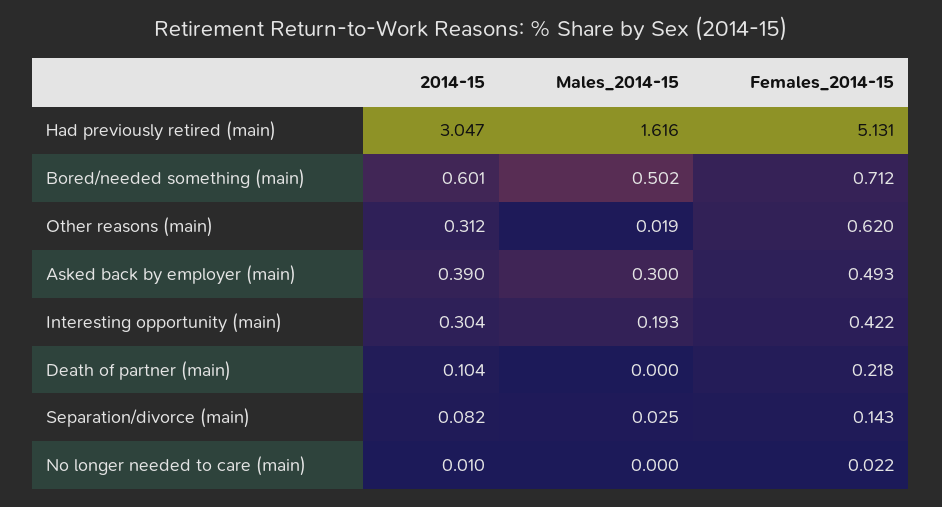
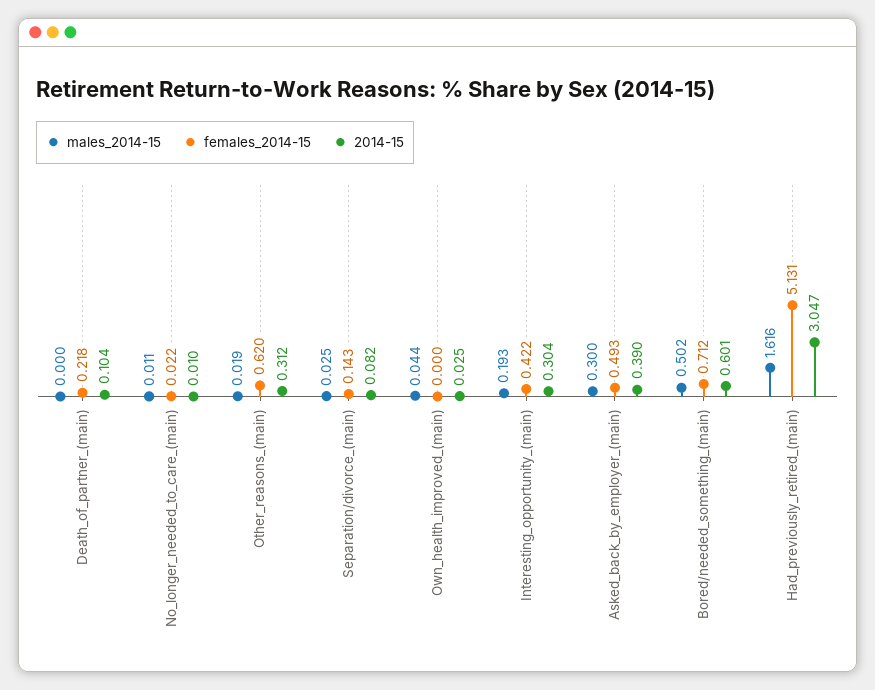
Males_2014-15, No longer needed to care (main): 0 -> 0.011
Males_2014-15, Own_health_improved_(main): none -> 0.044
Females_2014-15, Own_health_improved_(main): none -> 0
2014-15, Own_health_improved_(main): none -> 0.025

